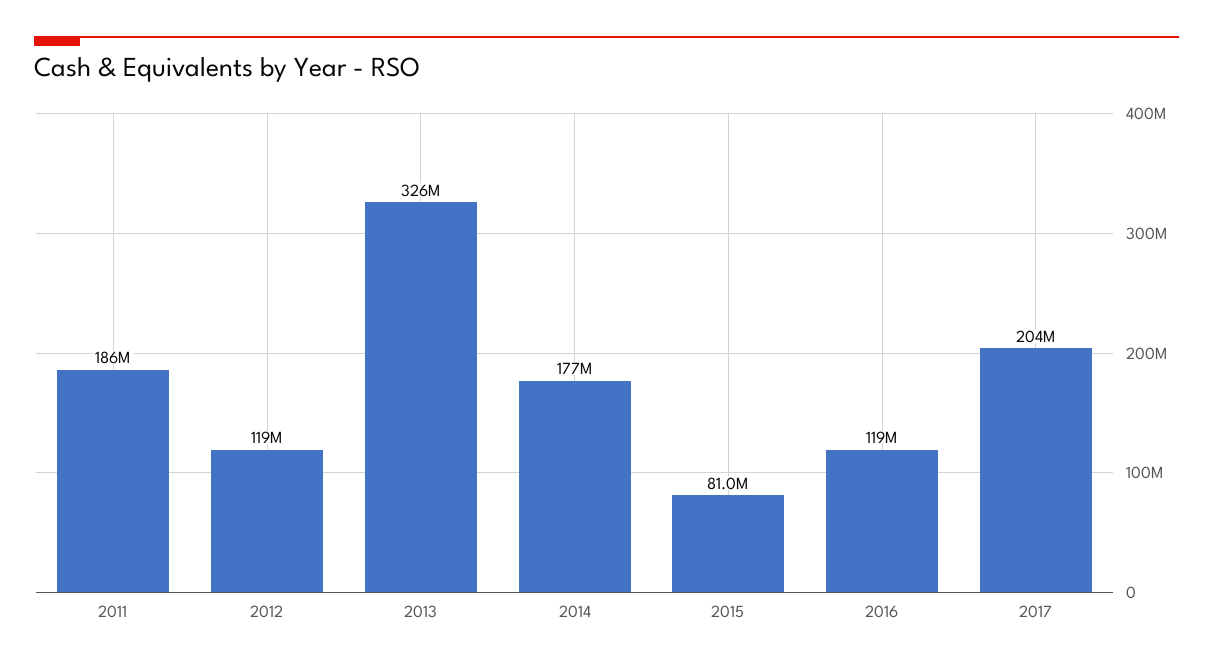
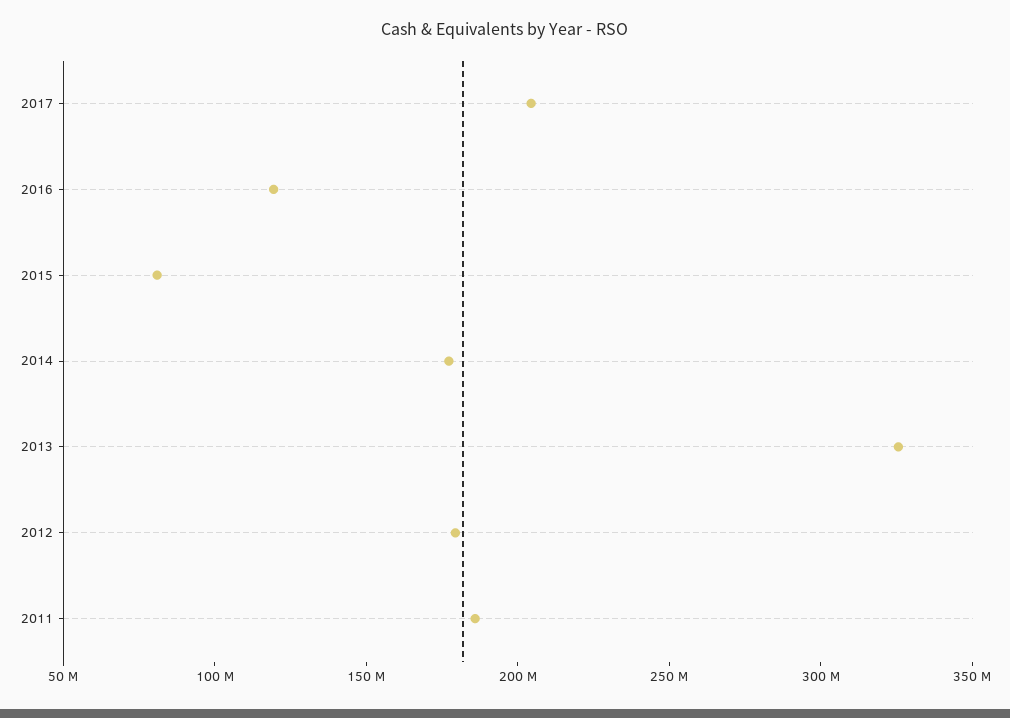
2012: 119000000 -> 180000000

